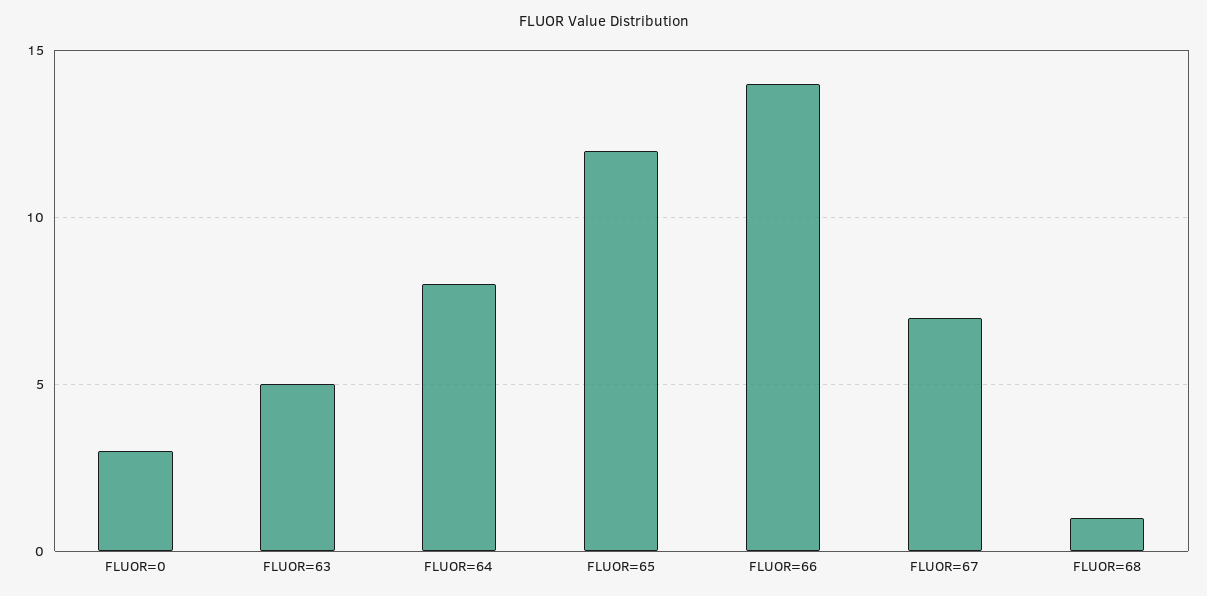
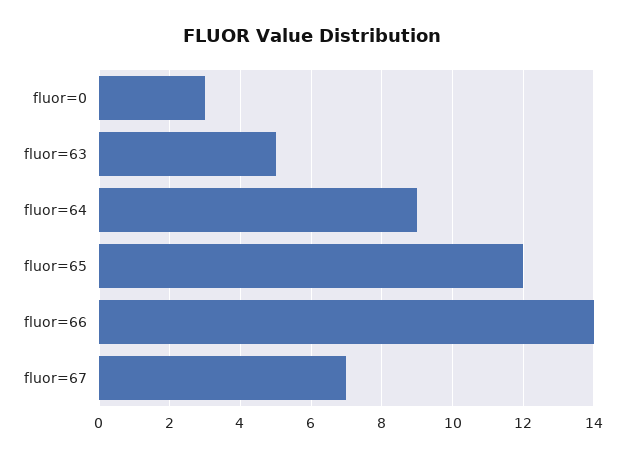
FLUOR=64: 8 -> 9
FLUOR=68: 1 -> none

